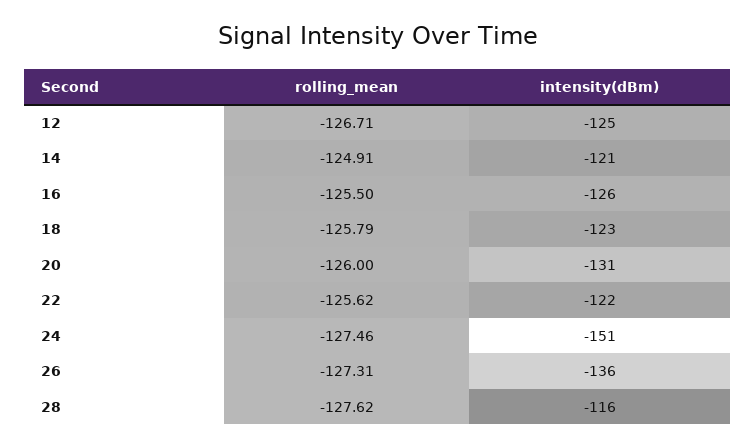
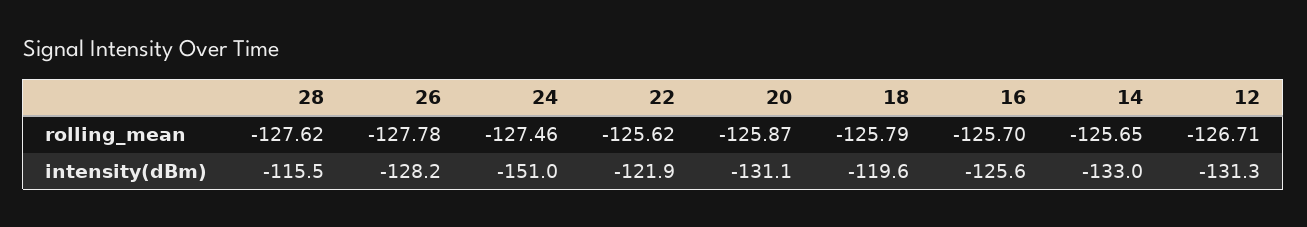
intensity(dBm), 12: -125 -> -131.3
rolling_mean, 14: -124.91 -> -125.65
intensity(dBm), 14: -121 -> -133
rolling_mean, 16: -125.5 -> -125.7
intensity(dBm), 18: -123 -> -119.6
rolling_mean, 20: -126 -> -125.87
rolling_mean, 26: -127.31 -> -127.78
intensity(dBm), 26: -136 -> -128.2

